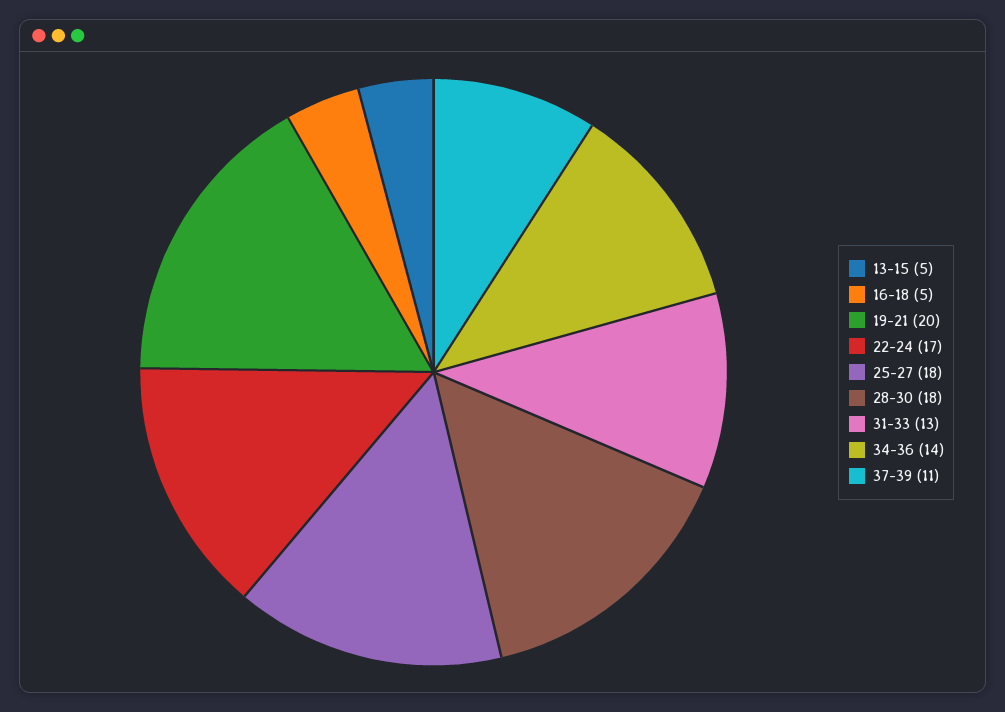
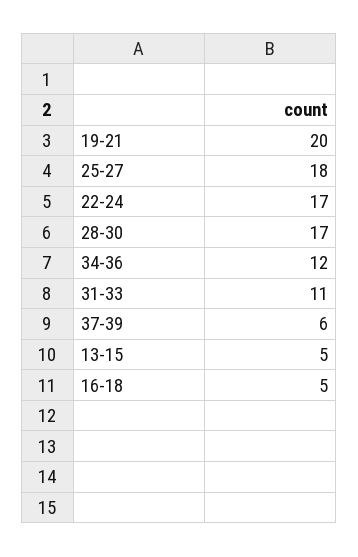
28-30: 18 -> 17
31-33: 13 -> 11
34-36: 14 -> 12
37-39: 11 -> 6

